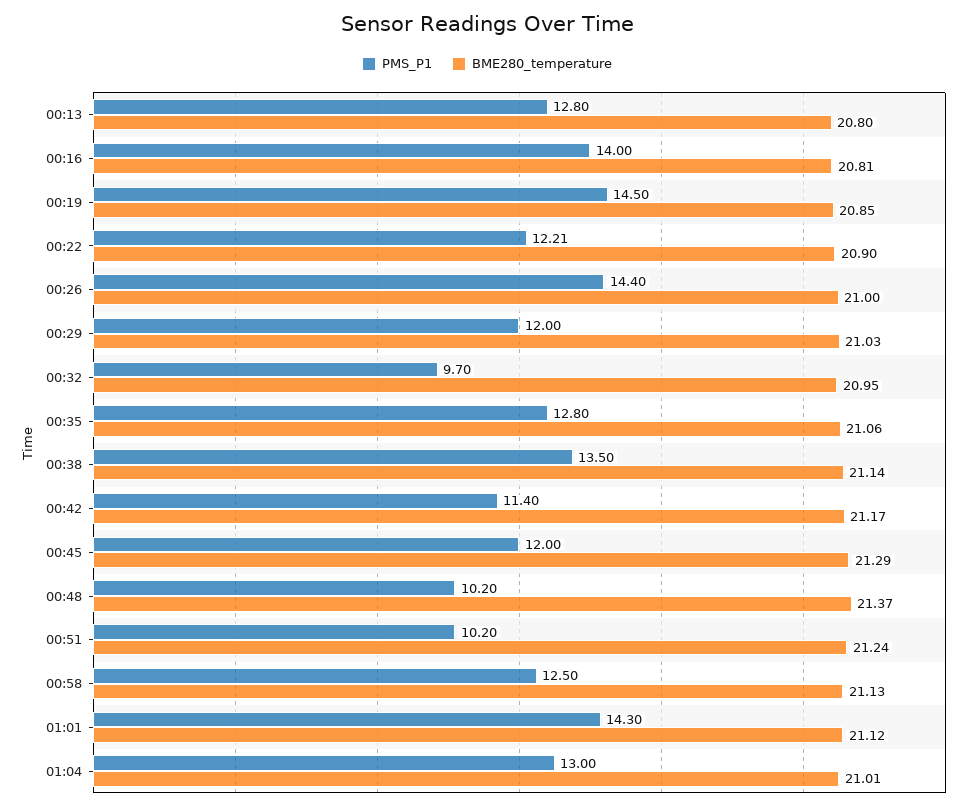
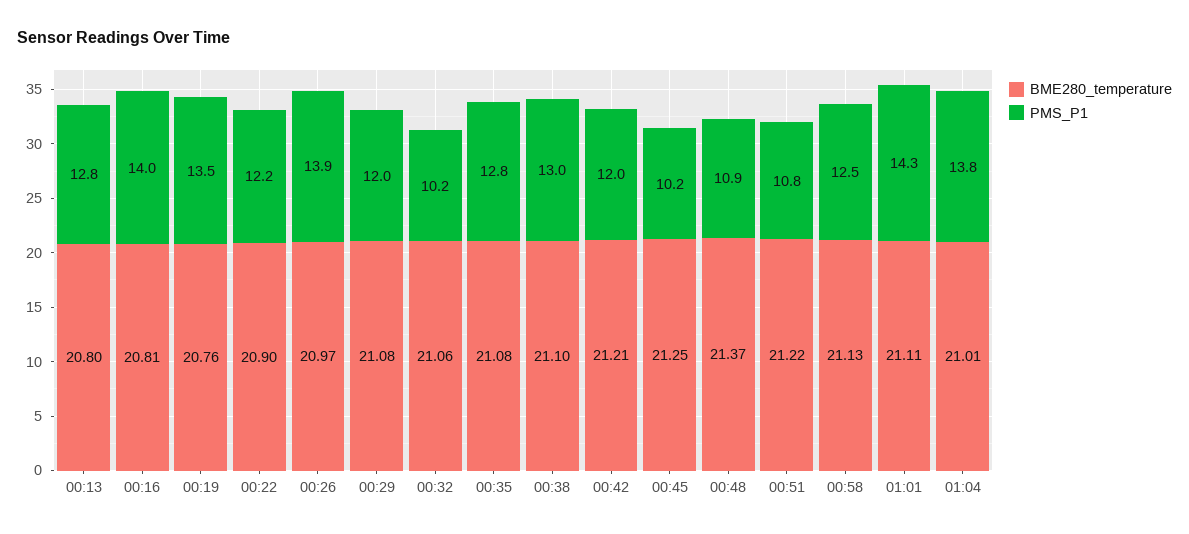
PMS_P1, 00:19: 14.5 -> 13.5
BME280_temperature, 00:19: 20.85 -> 20.76
PMS_P1, 00:26: 14.4 -> 13.9
BME280_temperature, 00:26: 21 -> 20.97
BME280_temperature, 00:29: 21.03 -> 21.08
PMS_P1, 00:32: 9.7 -> 10.2
BME280_temperature, 00:32: 20.95 -> 21.06
BME280_temperature, 00:35: 21.06 -> 21.08
PMS_P1, 00:38: 13.5 -> 13
BME280_temperature, 00:38: 21.14 -> 21.1
PMS_P1, 00:42: 11.4 -> 12
BME280_temperature, 00:42: 21.17 -> 21.21
PMS_P1, 00:45: 12 -> 10.2
BME280_temperature, 00:45: 21.29 -> 21.25
PMS_P1, 00:48: 10.2 -> 10.9
PMS_P1, 00:51: 10.2 -> 10.8
BME280_temperature, 00:51: 21.24 -> 21.22
BME280_temperature, 01:01: 21.12 -> 21.11
PMS_P1, 01:04: 13 -> 13.8

